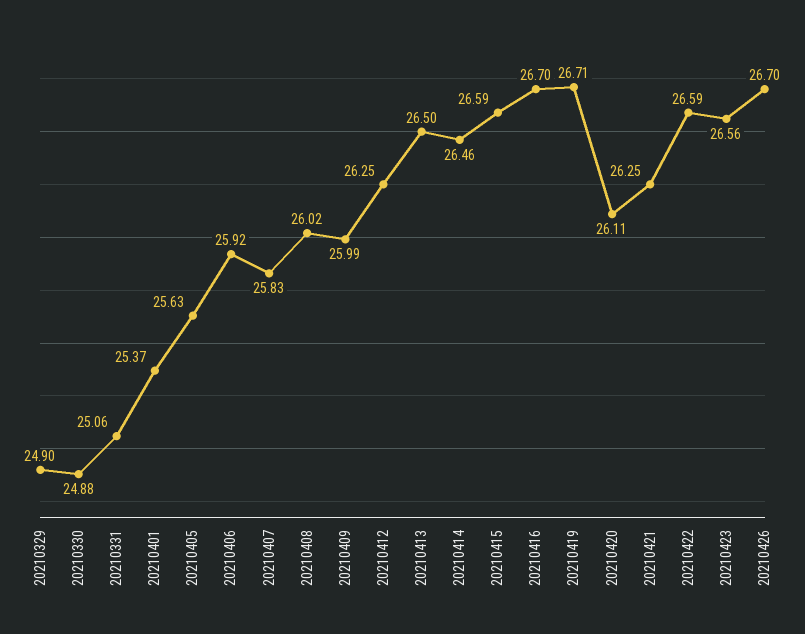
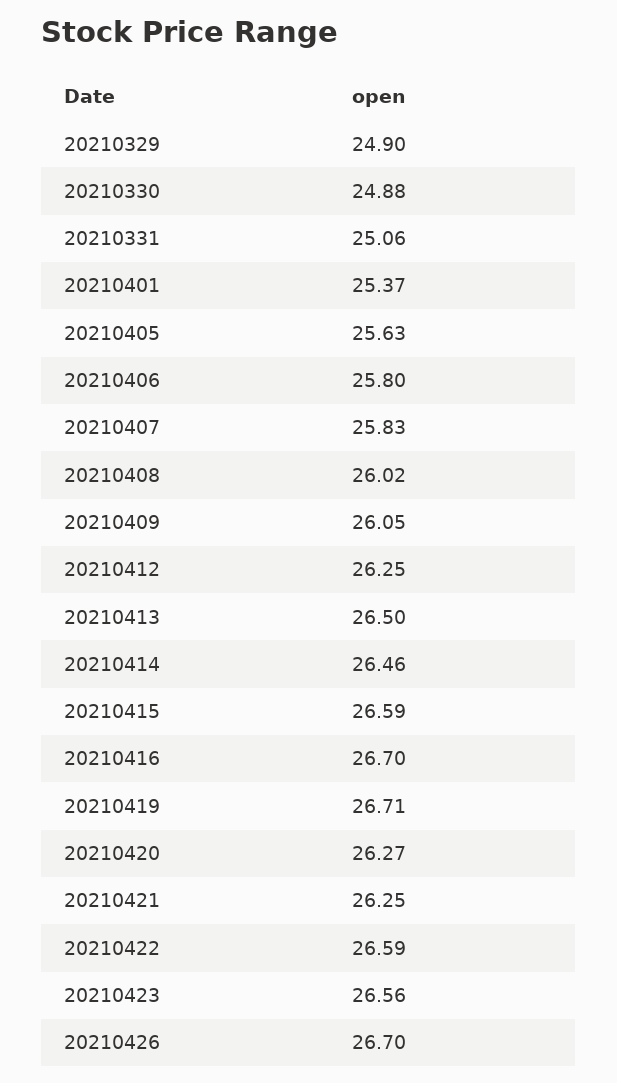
20210406: 25.92 -> 25.8
20210409: 25.99 -> 26.05
20210420: 26.11 -> 26.27

